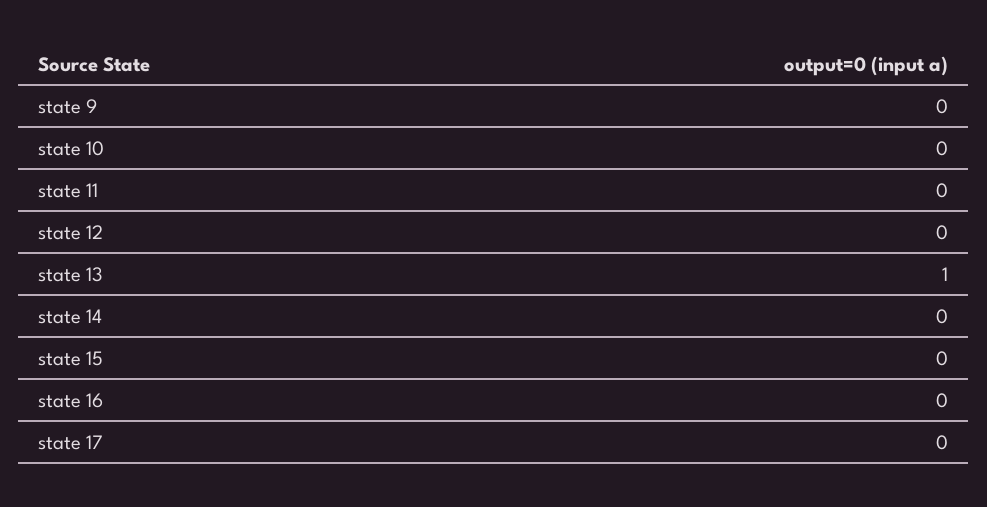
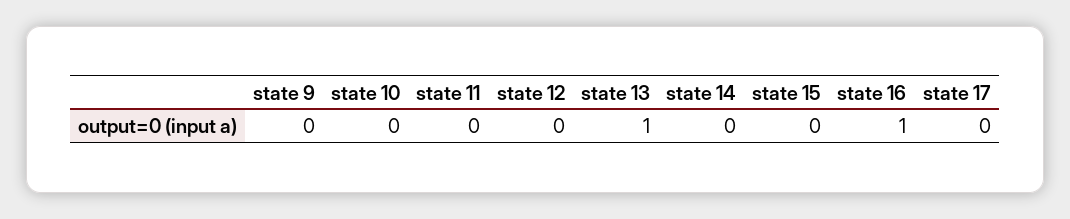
state 16: 0 -> 1

